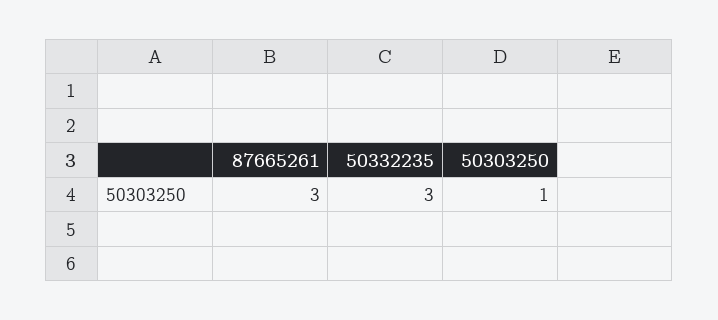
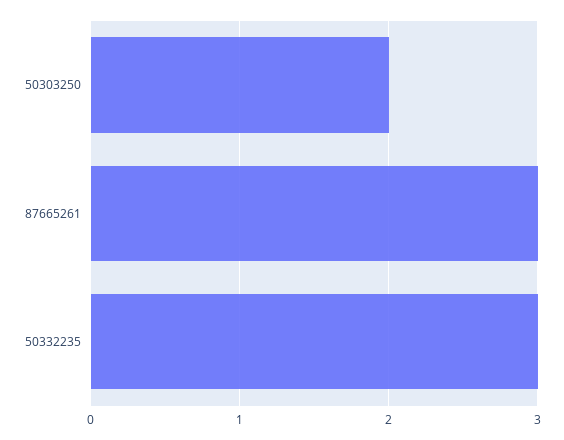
50303250: 1 -> 2

